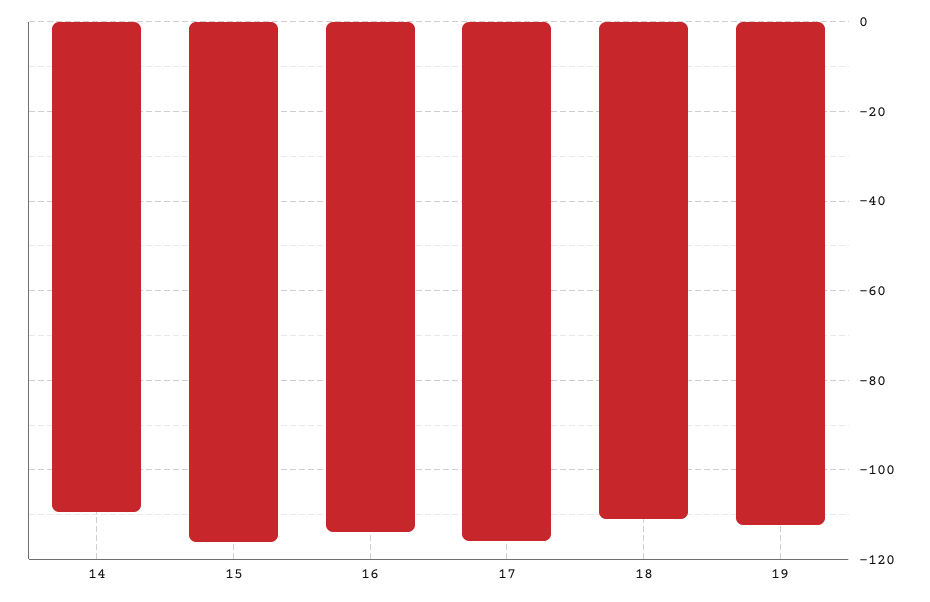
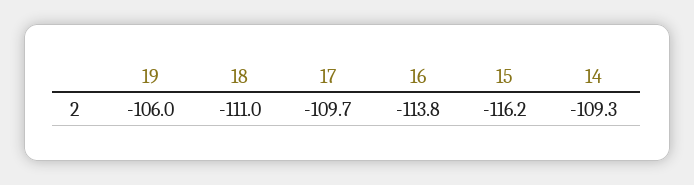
17: -116 -> -109.7
19: -112 -> -106

